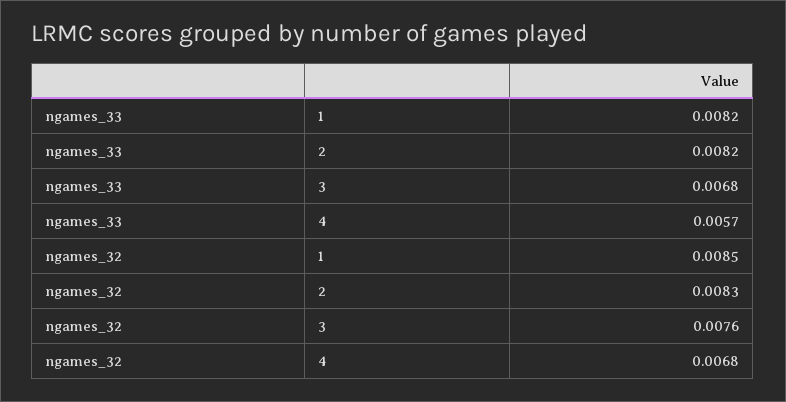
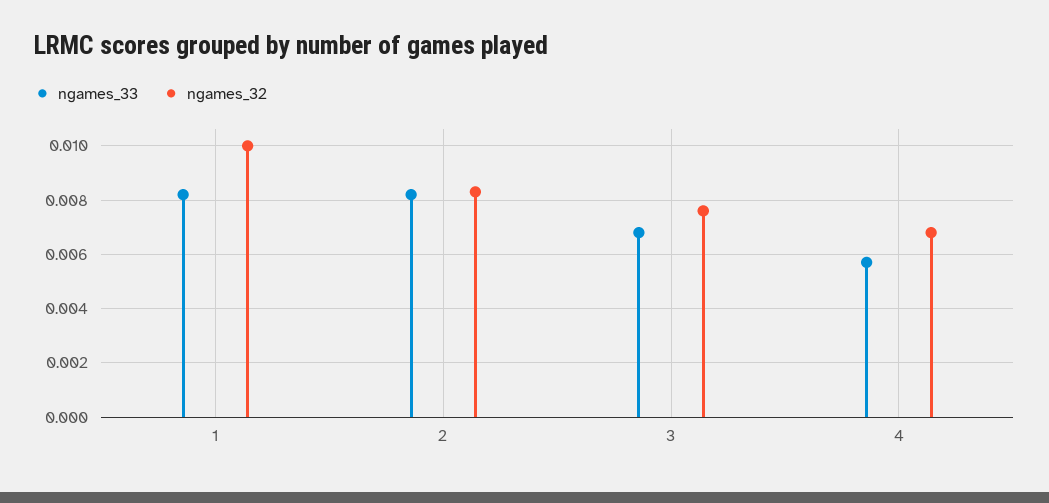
ngames_32, 1: 0.0085 -> 0.01

